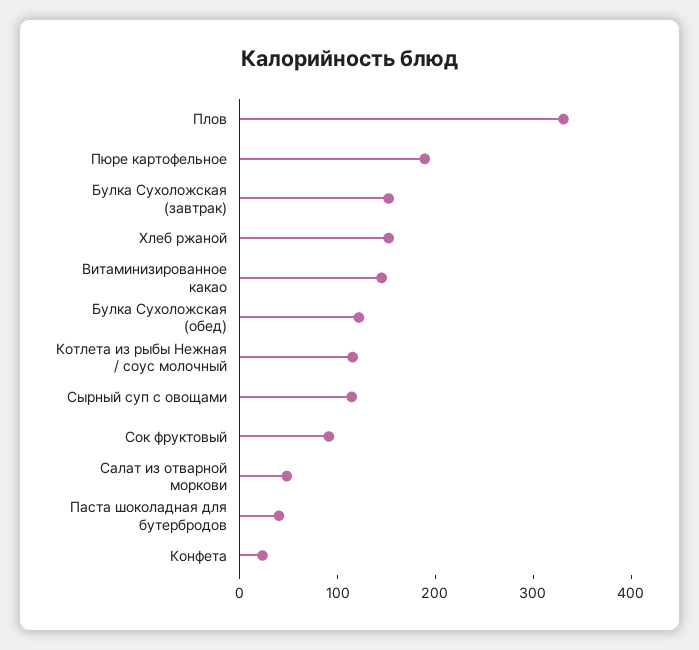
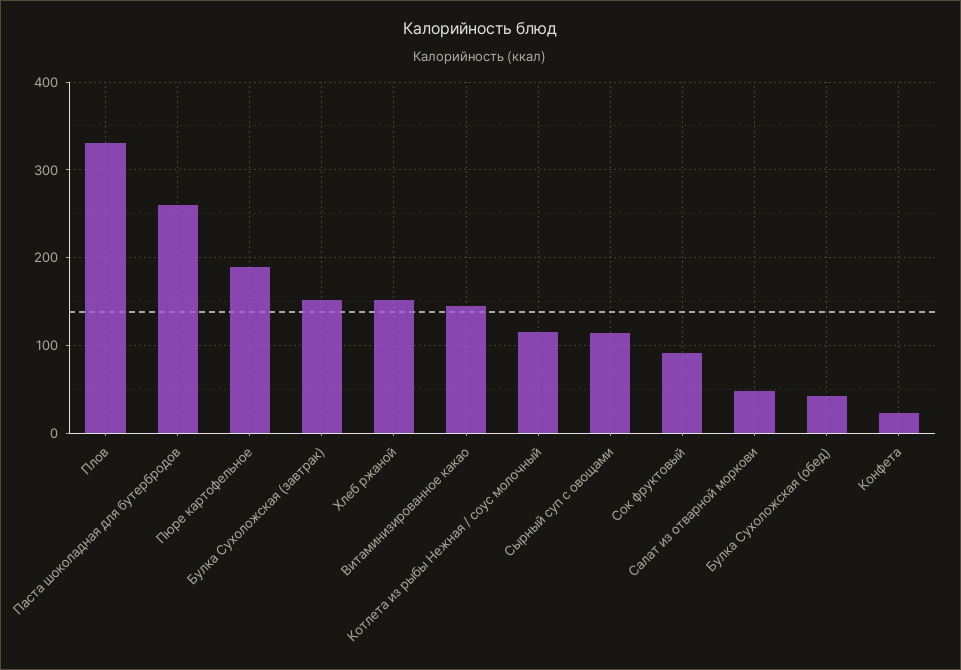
Булка Сухоложская (обед): 120 -> 40
Паста шоколадная для бутербродов: 40 -> 260

